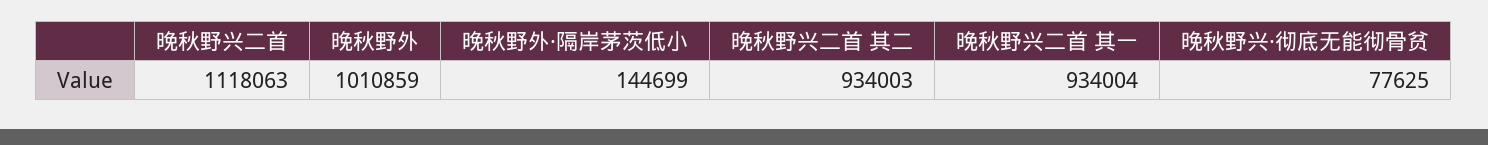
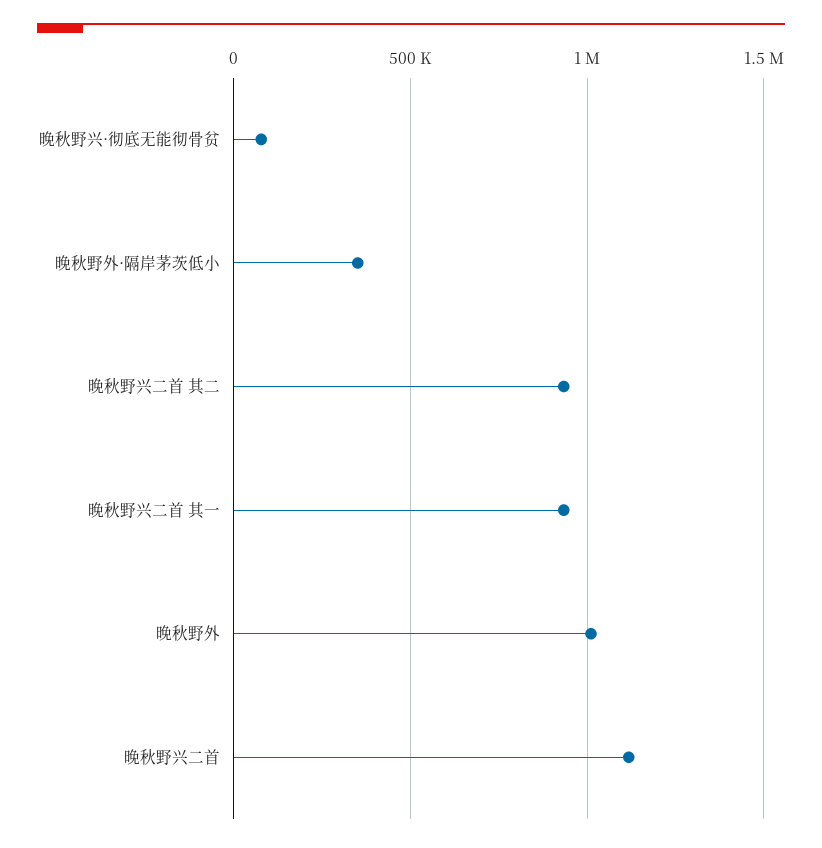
晚秋野外·隔岸茅茨低小: 144699 -> 350000

